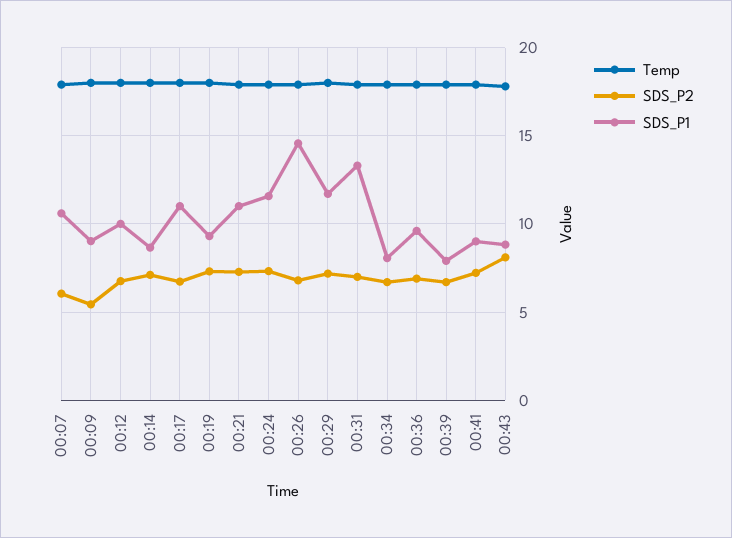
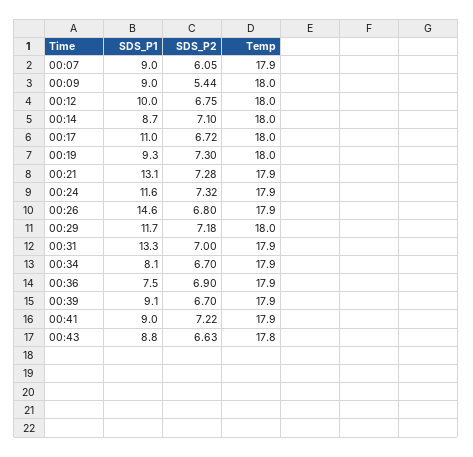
SDS_P1, 00:07: 10.5 -> 9
SDS_P1, 00:21: 11 -> 13.1
SDS_P1, 00:36: 9.5 -> 7.5
SDS_P1, 00:39: 8 -> 9.1
SDS_P2, 00:43: 8 -> 6.63

